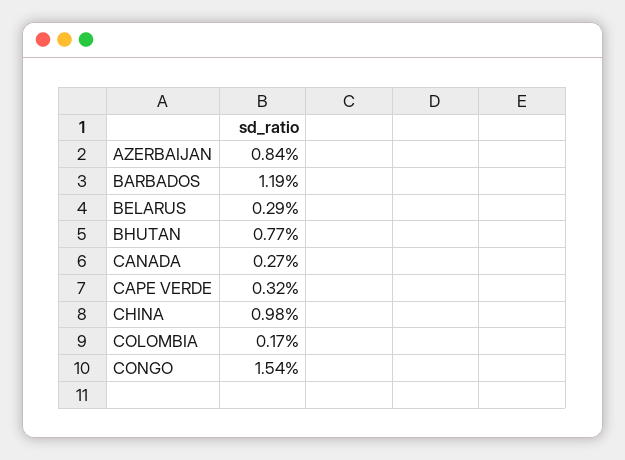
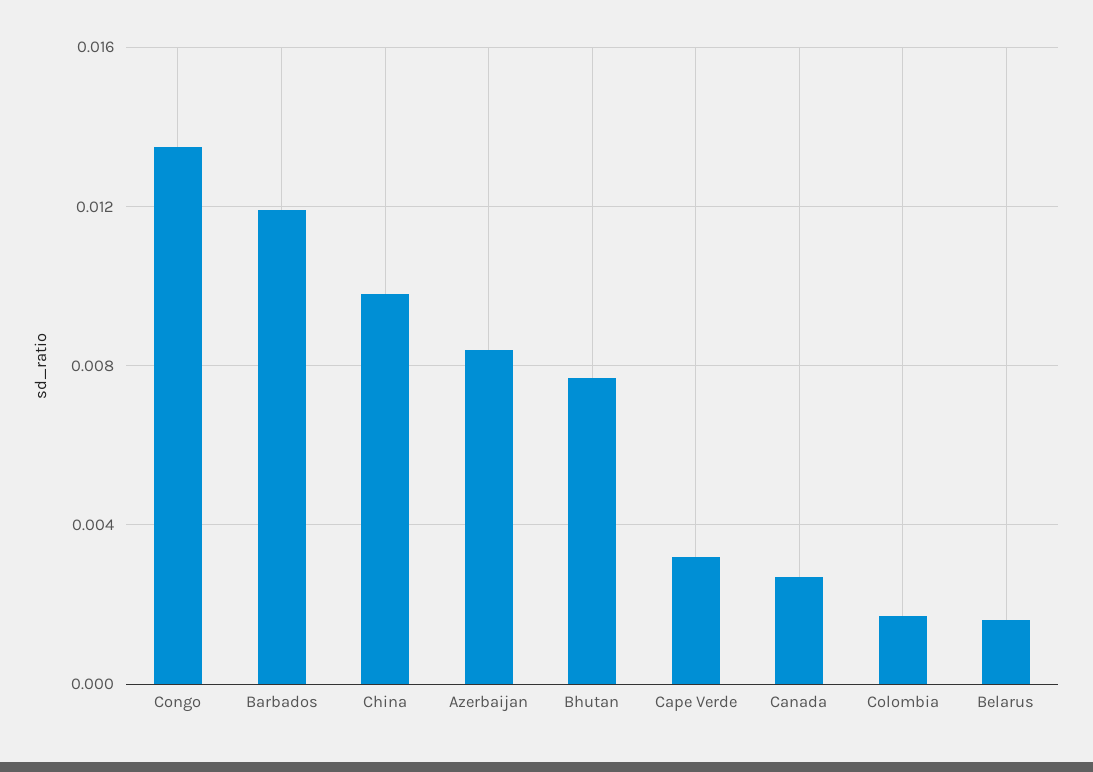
BELARUS: 0.0029 -> 0.0015
CONGO: 0.0154 -> 0.0135

